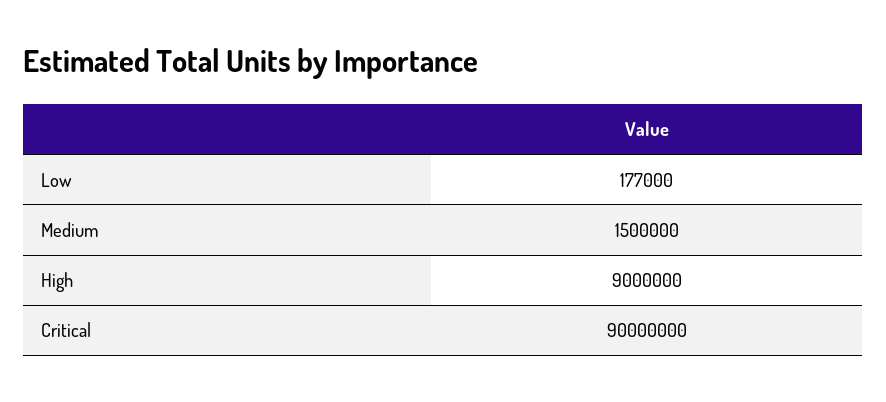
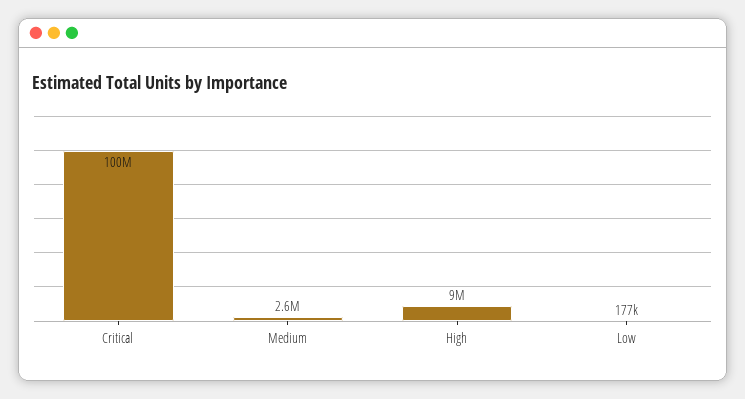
Medium: 1500000 -> 2600000
Critical: 90000000 -> 100000000

